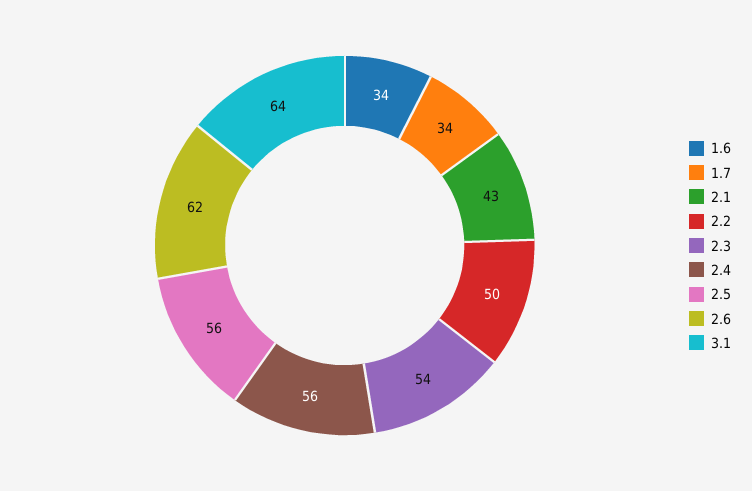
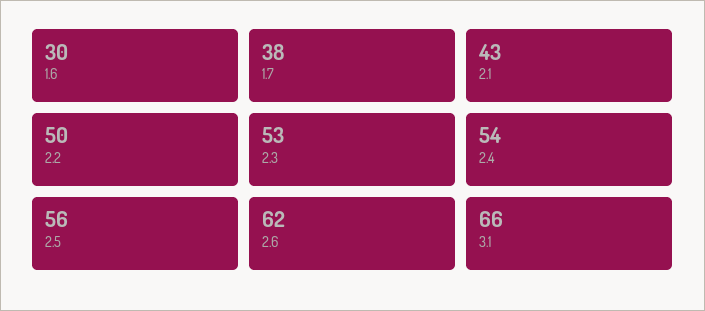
1.6: 34 -> 30
1.7: 34 -> 38
2.3: 54 -> 53
2.4: 56 -> 54
3.1: 64 -> 66

